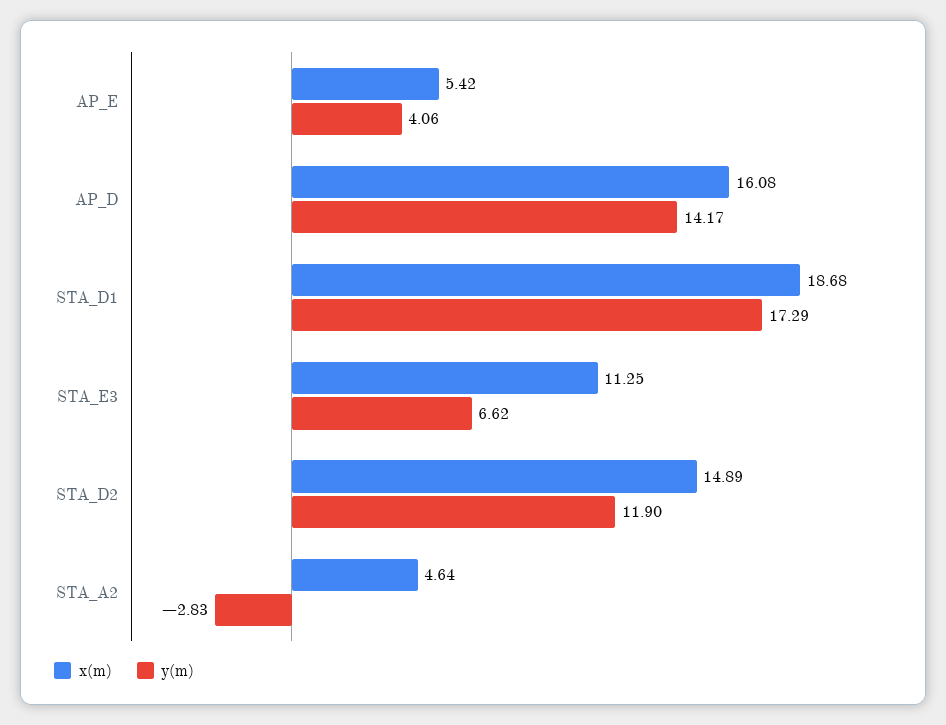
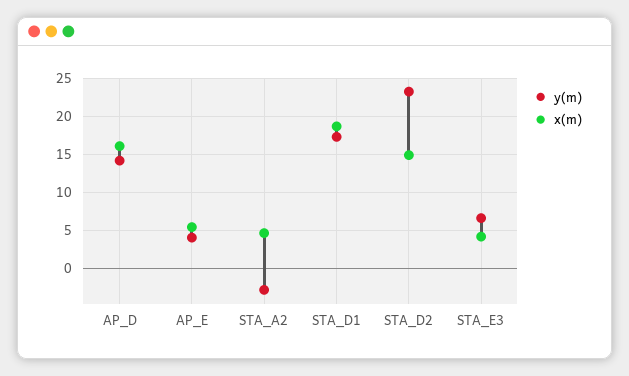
x(m), STA_E3: 11.25 -> 4
y(m), STA_D2: 11.9 -> 23

